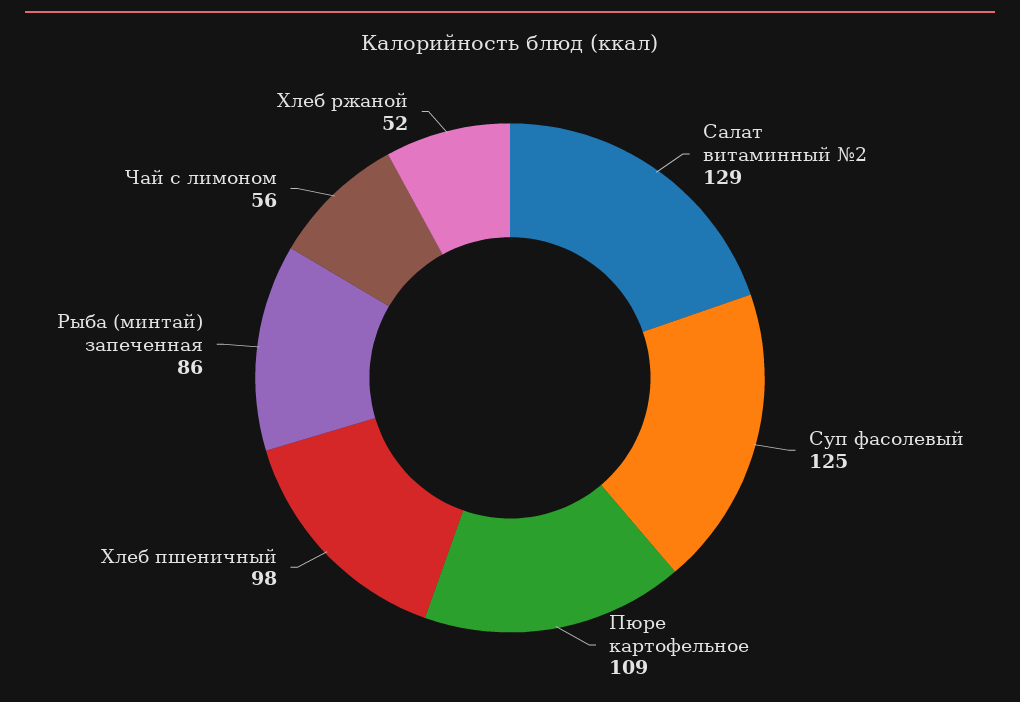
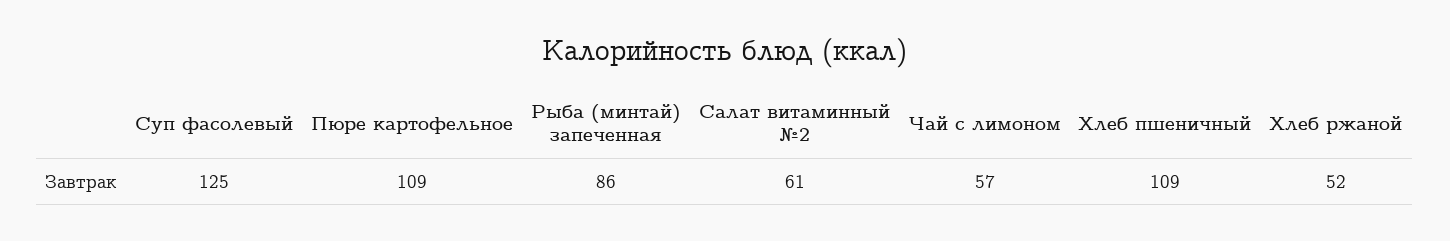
Салат витаминный №2: 129 -> 61
Хлеб пшеничный: 98 -> 109
Чай с лимоном: 56 -> 57

